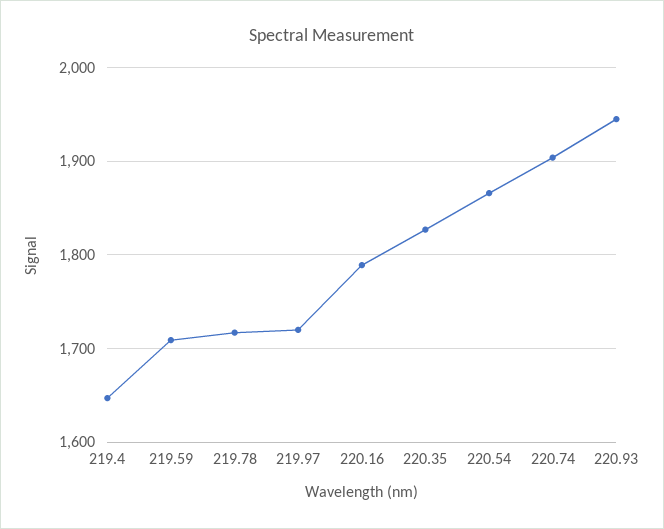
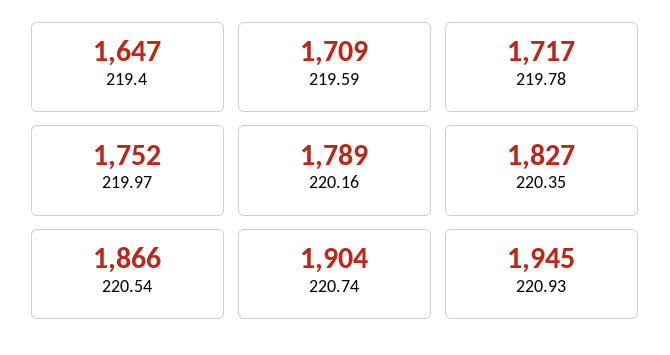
219.97: 1720 -> 1752

